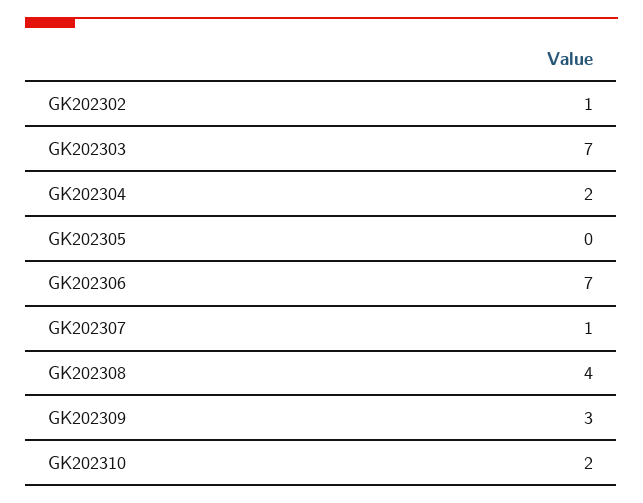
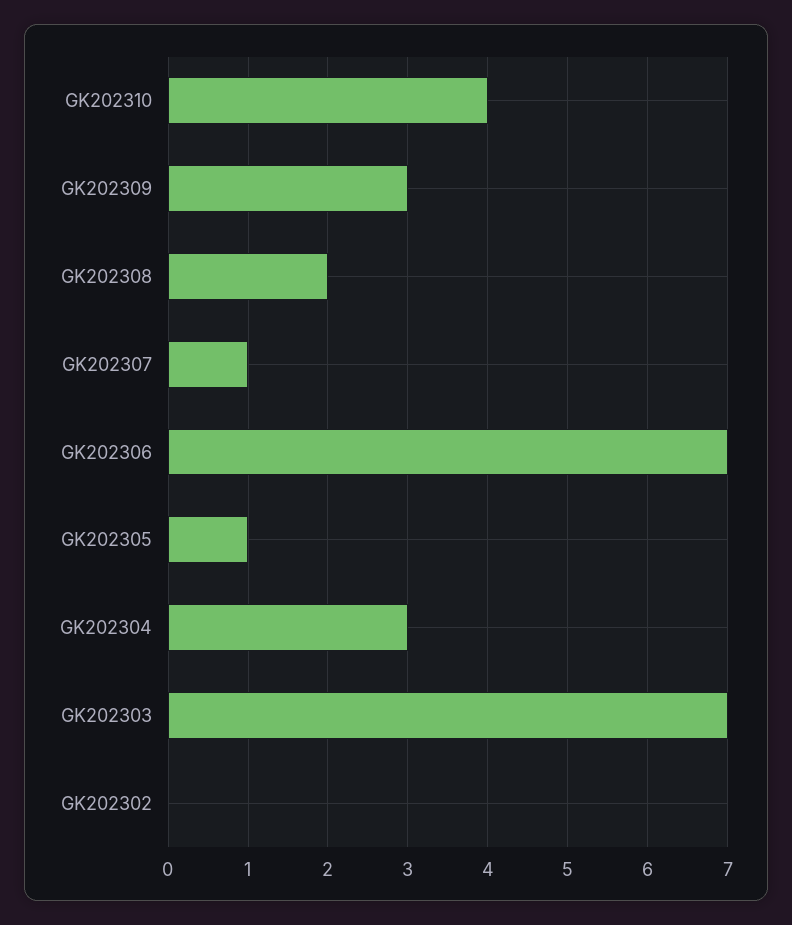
GK202302: 1 -> 0
GK202304: 2 -> 3
GK202305: 0 -> 1
GK202308: 4 -> 2
GK202310: 2 -> 4

